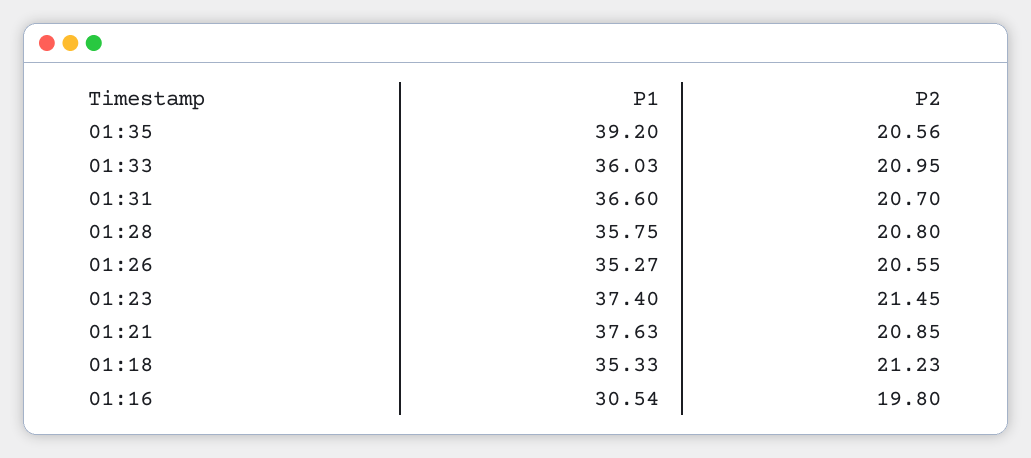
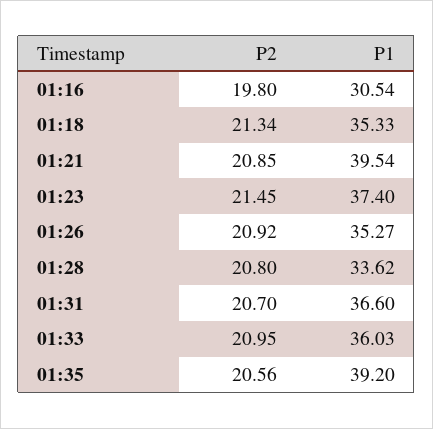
P1, 01:28: 35.75 -> 33.62
P2, 01:26: 20.55 -> 20.92
P1, 01:21: 37.63 -> 39.54
P2, 01:18: 21.23 -> 21.34

